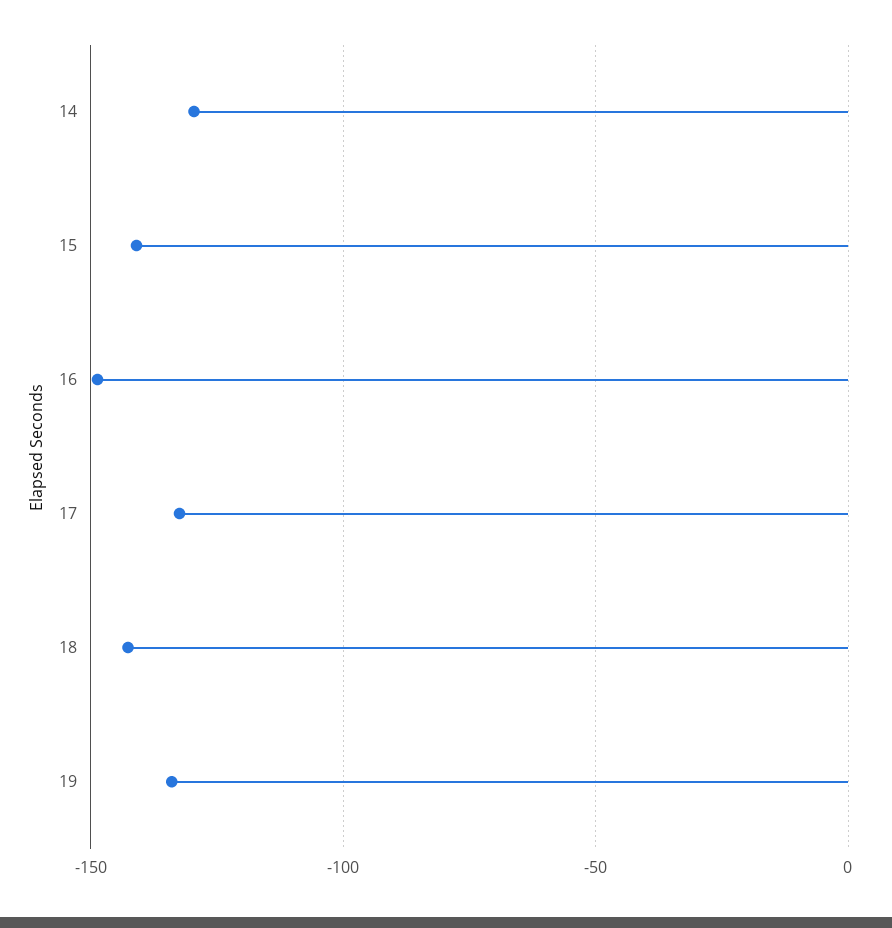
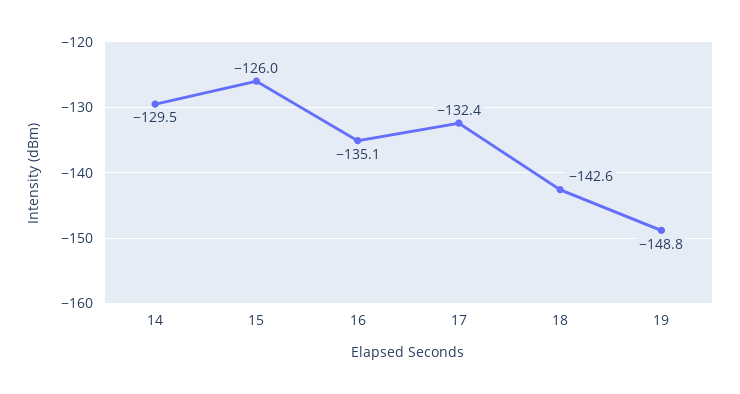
15: -140 -> -126
16: -150 -> -135.1
19: -135 -> -148.8

